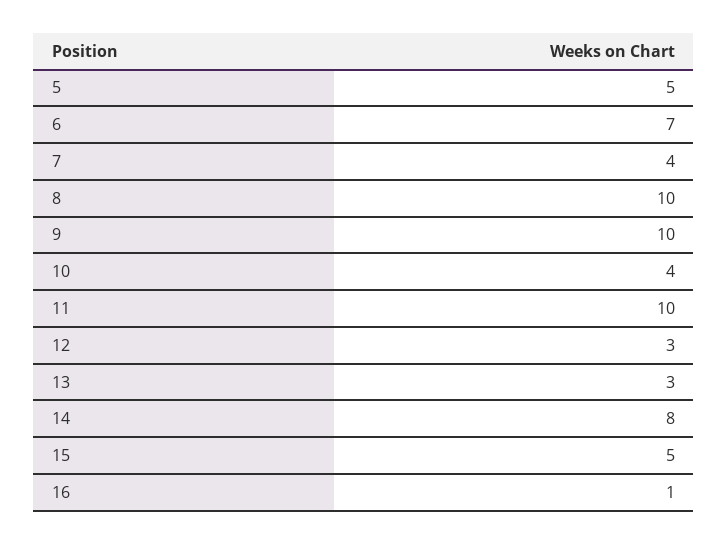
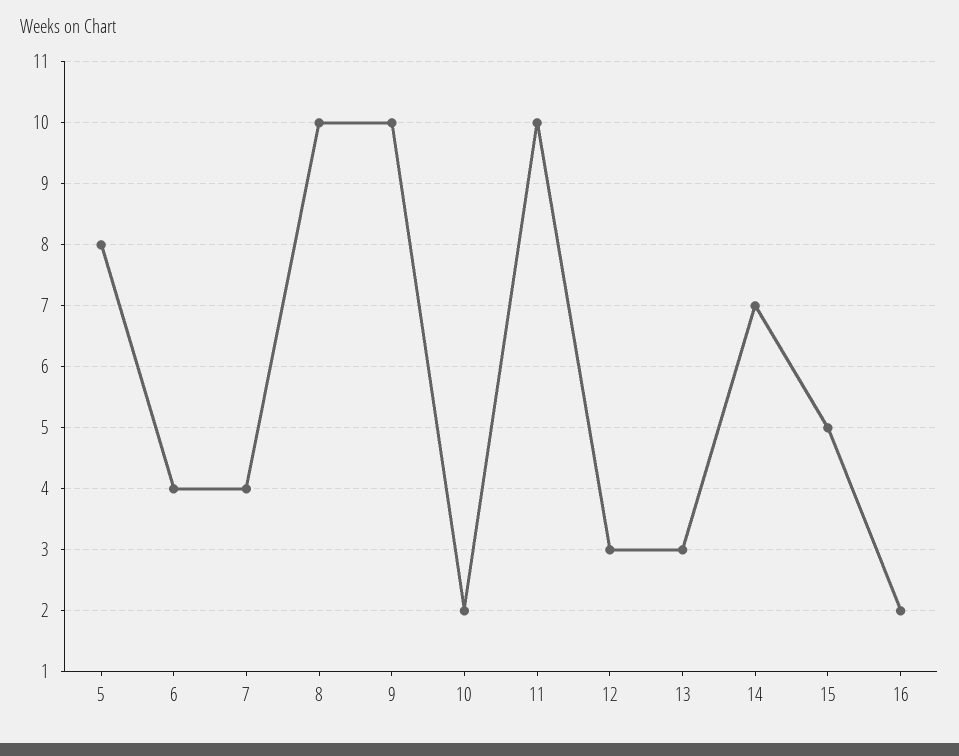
5: 5 -> 8
6: 7 -> 4
10: 4 -> 2
14: 8 -> 7
16: 1 -> 2

